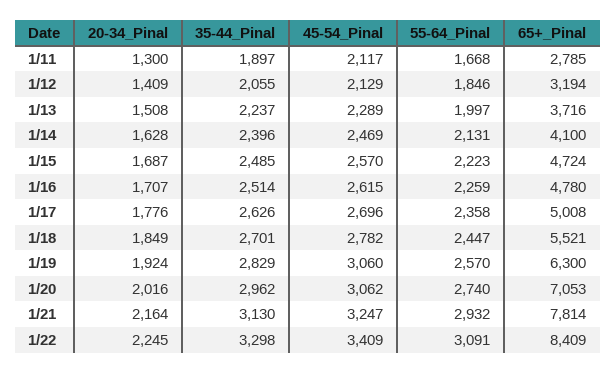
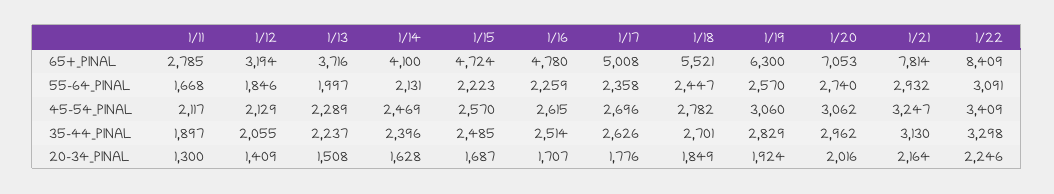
20-34_Pinal, 1/22: 2245 -> 2246

